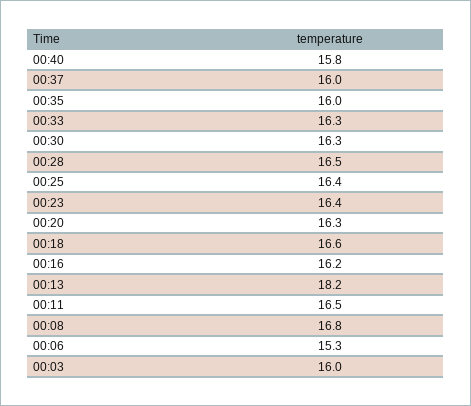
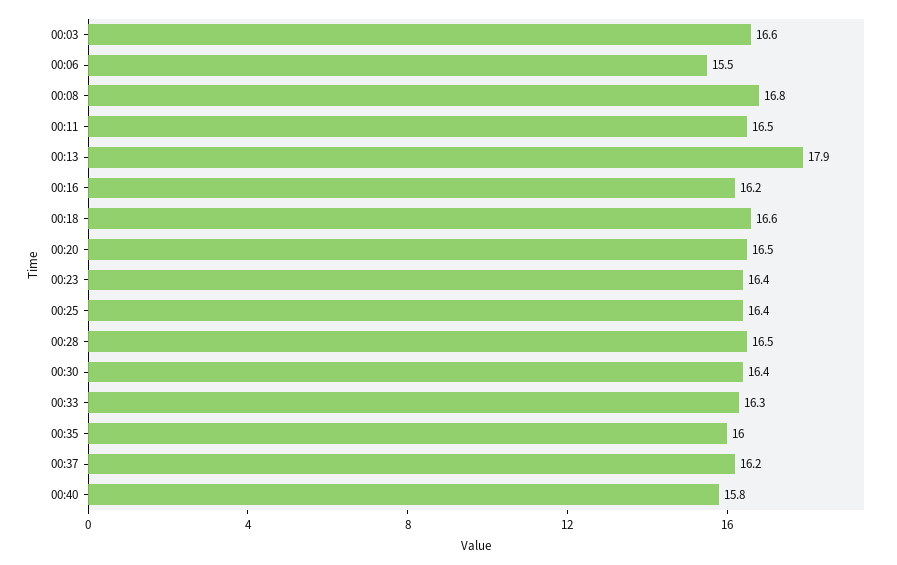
00:37: 16 -> 16.2
00:30: 16.3 -> 16.4
00:20: 16.3 -> 16.5
00:13: 18.2 -> 17.9
00:06: 15.3 -> 15.5
00:03: 16 -> 16.6

